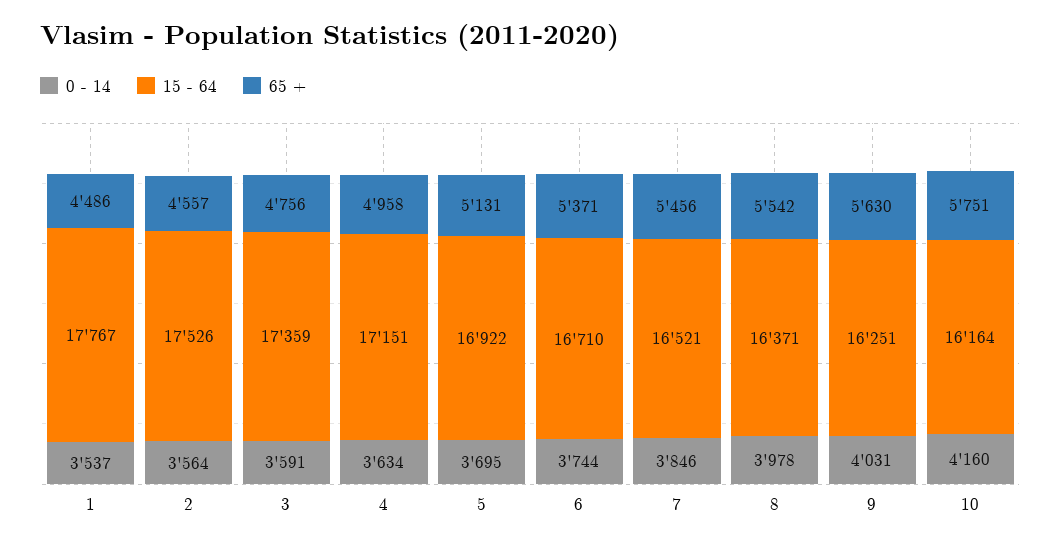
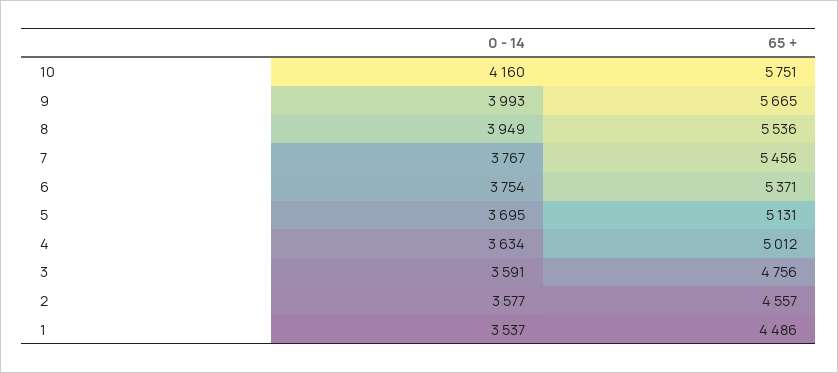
15 - 64, 1: 17767 -> none
0 - 14, 2: 3564 -> 3577
15 - 64, 2: 17526 -> none
15 - 64, 3: 17359 -> none
15 - 64, 4: 17151 -> none
65 +, 4: 4958 -> 5012
15 - 64, 5: 16922 -> none
0 - 14, 6: 3744 -> 3754
15 - 64, 6: 16710 -> none
0 - 14, 7: 3846 -> 3767
15 - 64, 7: 16521 -> none
0 - 14, 8: 3978 -> 3949
15 - 64, 8: 16371 -> none
65 +, 8: 5542 -> 5536
0 - 14, 9: 4031 -> 3993
15 - 64, 9: 16251 -> none
65 +, 9: 5630 -> 5665
15 - 64, 10: 16164 -> none

